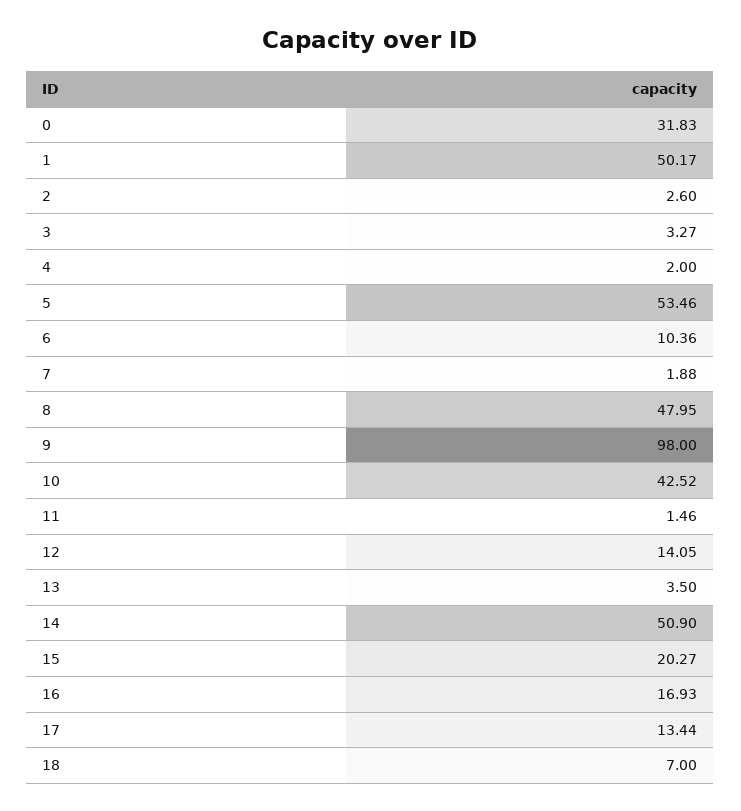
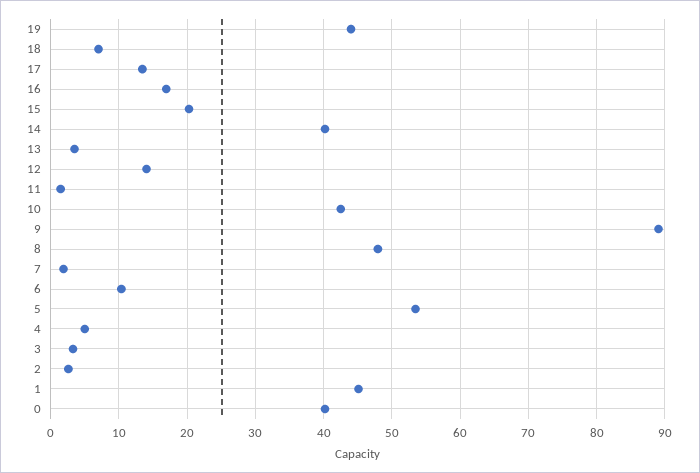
0: 31.83 -> 40
1: 50.17 -> 45
4: 2 -> 5
9: 98 -> 89
14: 50.9 -> 40
19: none -> 44

